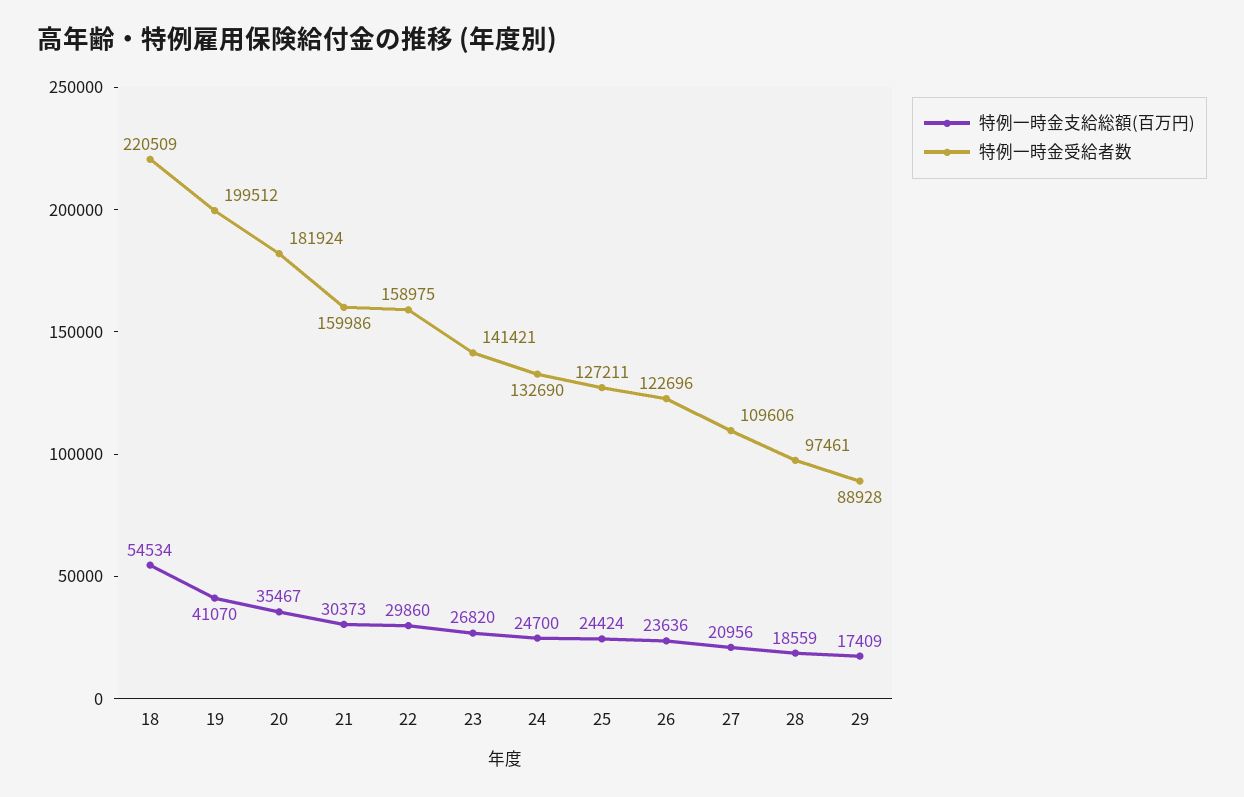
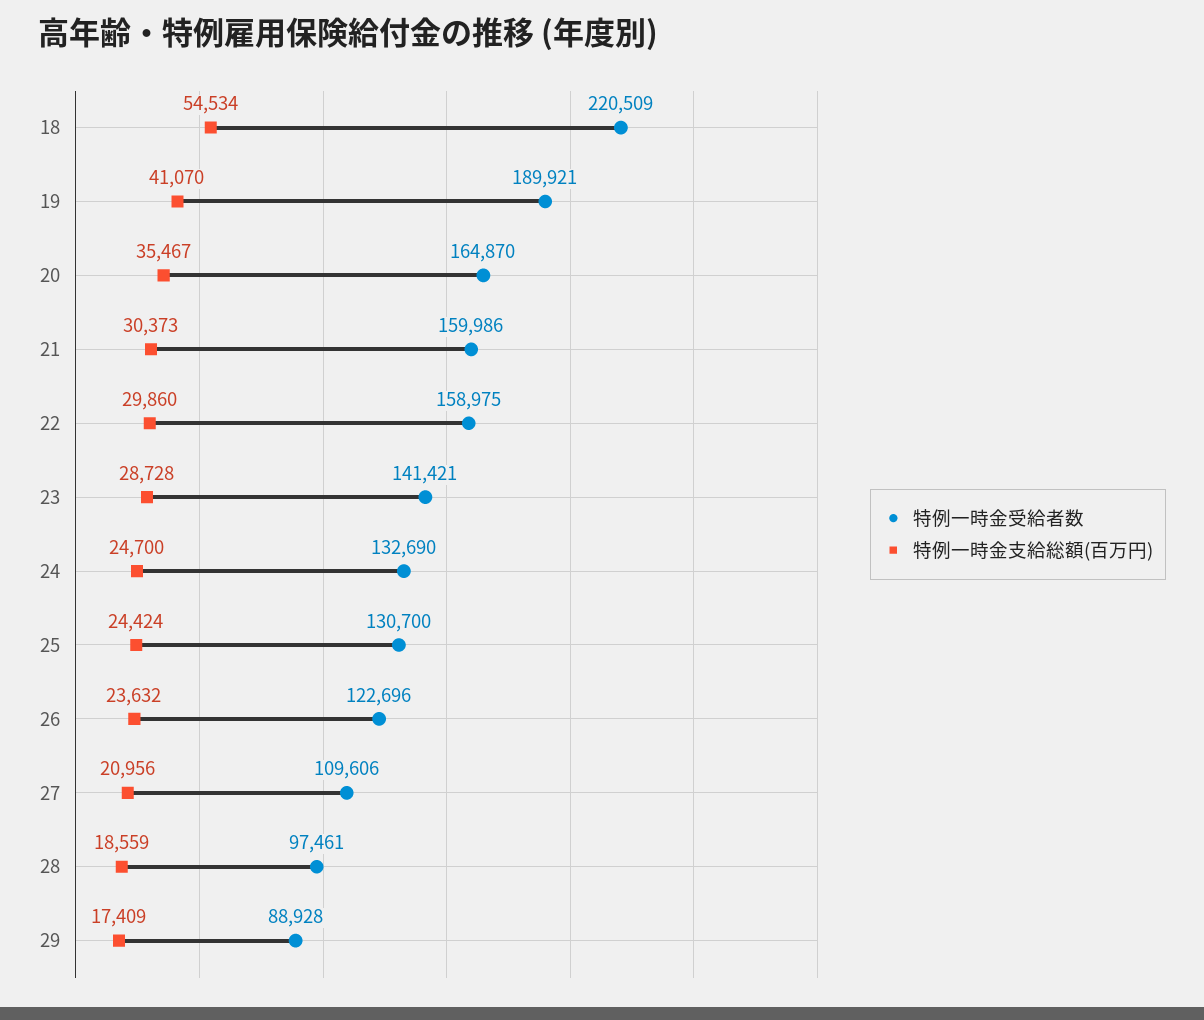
特例一時金受給者数, 19: 199512 -> 189921
特例一時金受給者数, 20: 181924 -> 164870
特例一時金支給総額(百万円), 23: 26820 -> 28728
特例一時金受給者数, 25: 127211 -> 130700
特例一時金支給総額(百万円), 26: 23636 -> 23632

